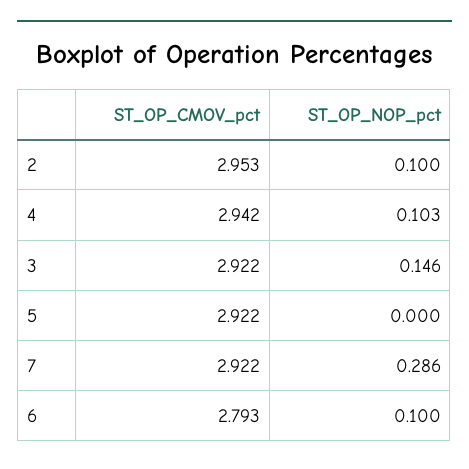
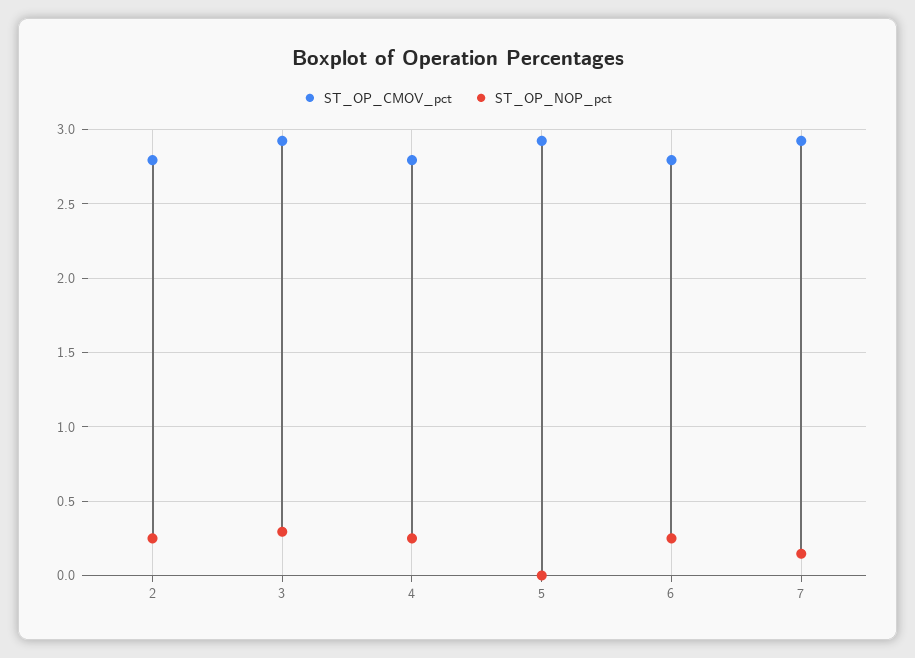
ST_OP_CMOV_pct, 2: 2.953 -> 2.8
ST_OP_NOP_pct, 2: 0.1 -> 0.25
ST_OP_CMOV_pct, 4: 2.942 -> 2.8
ST_OP_NOP_pct, 4: 0.103 -> 0.25
ST_OP_NOP_pct, 3: 0.146 -> 0.3
ST_OP_NOP_pct, 7: 0.286 -> 0.15
ST_OP_NOP_pct, 6: 0.1 -> 0.25

